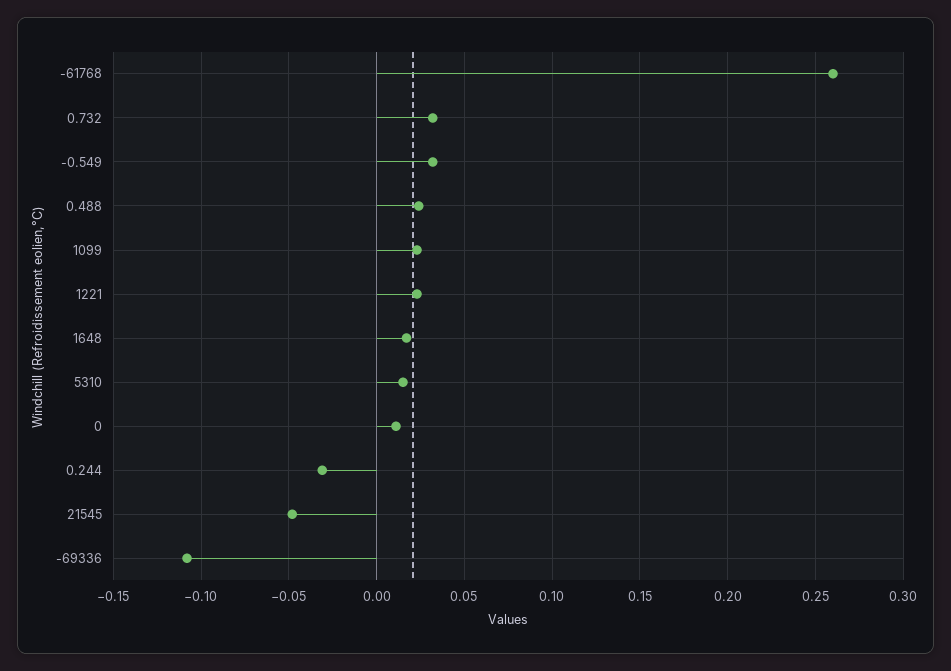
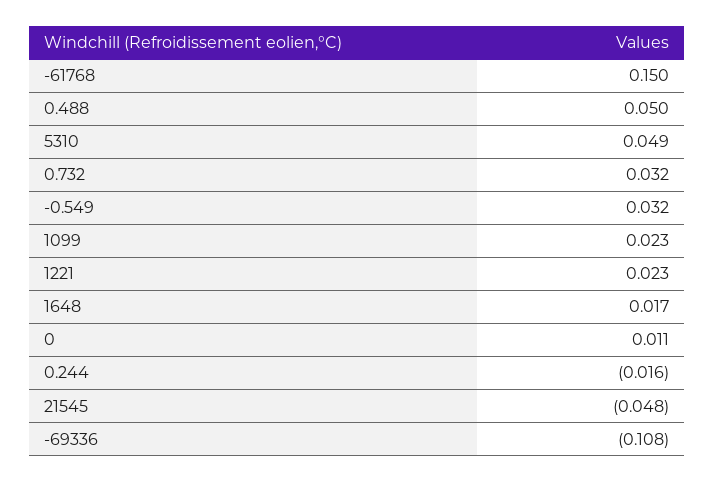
-61768: 0.26 -> 0.15
0.488: 0.025 -> 0.05
5310: 0.015 -> 0.049
0.244: -0.03 -> -0.016

